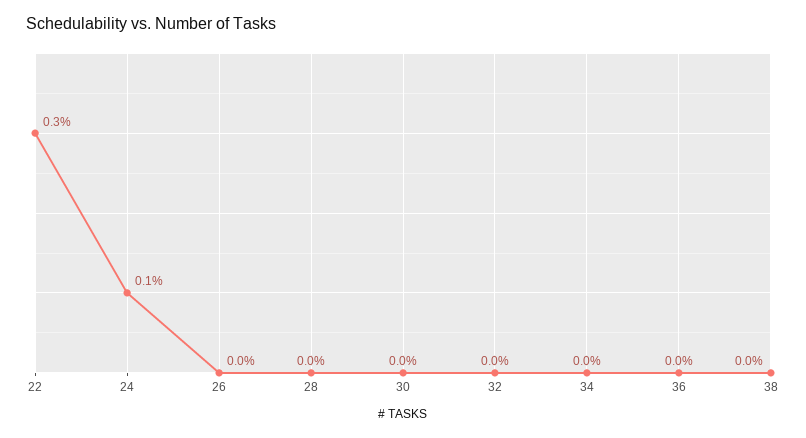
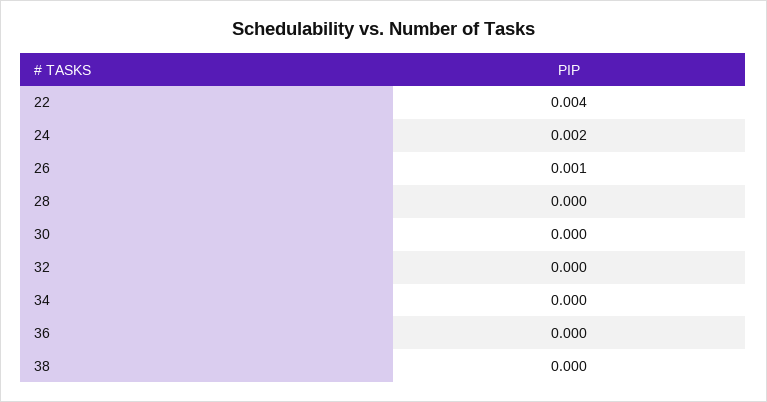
22: 0.003 -> 0.004
24: 0.001 -> 0.002
26: 0 -> 0.001

